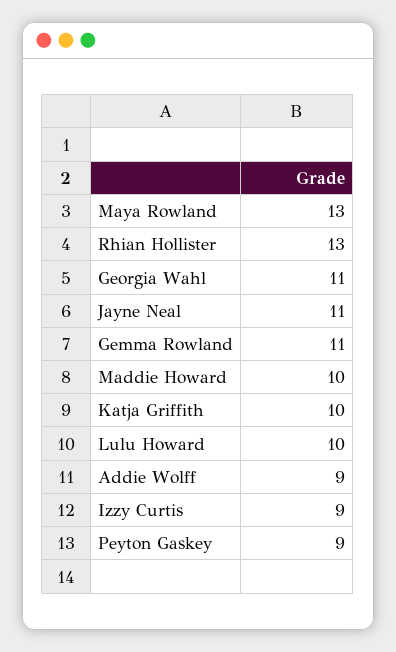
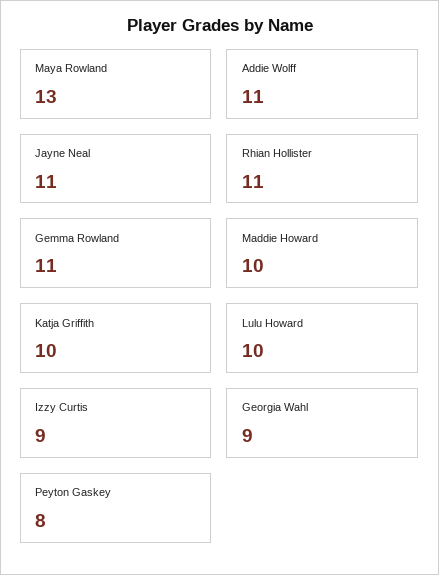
Rhian Hollister: 13 -> 11
Georgia Wahl: 11 -> 9
Addie Wolff: 9 -> 11
Peyton Gaskey: 9 -> 8

